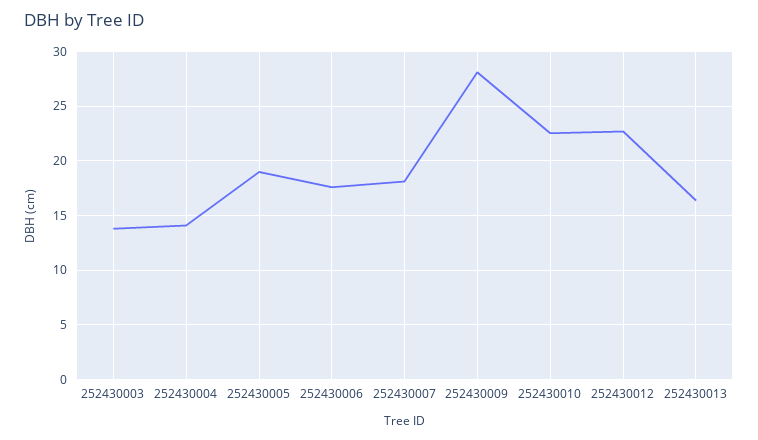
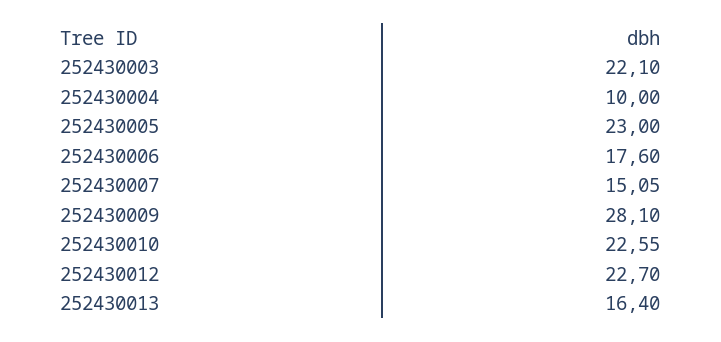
252430003: 14 -> 22.1
252430004: 14 -> 10
252430005: 19 -> 23
252430007: 18 -> 15.05

